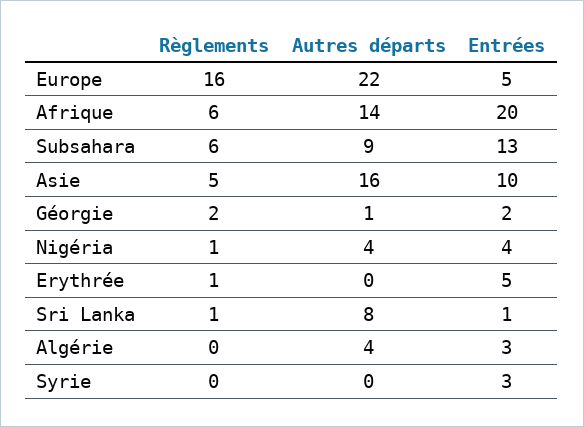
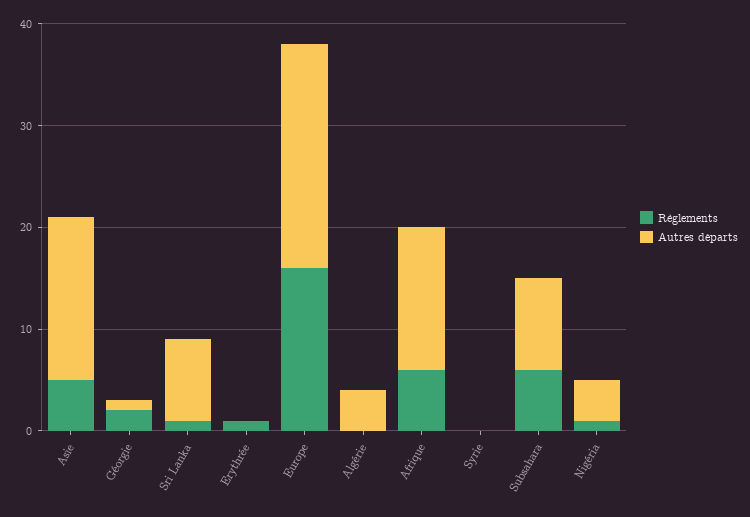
Entrées, Europe: 5 -> none
Entrées, Afrique: 20 -> none
Entrées, Subsahara: 13 -> none
Entrées, Asie: 10 -> none
Entrées, Géorgie: 2 -> none
Entrées, Nigéria: 4 -> none
Entrées, Erythrée: 5 -> none
Entrées, Sri Lanka: 1 -> none
Entrées, Algérie: 3 -> none
Entrées, Syrie: 3 -> none

